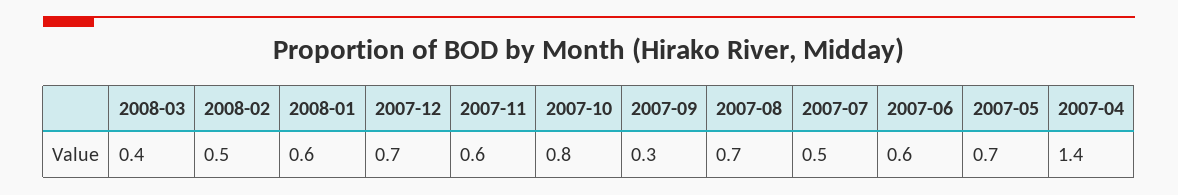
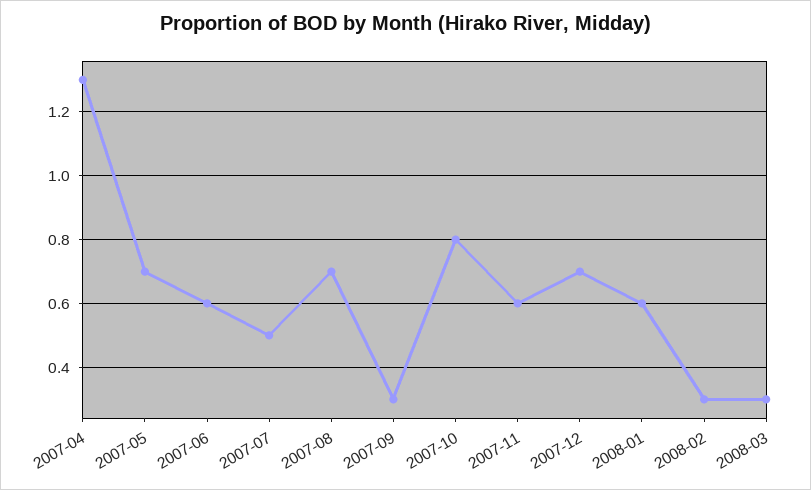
2008-03: 0.4 -> 0.3
2008-02: 0.5 -> 0.3
2007-04: 1.4 -> 1.3

